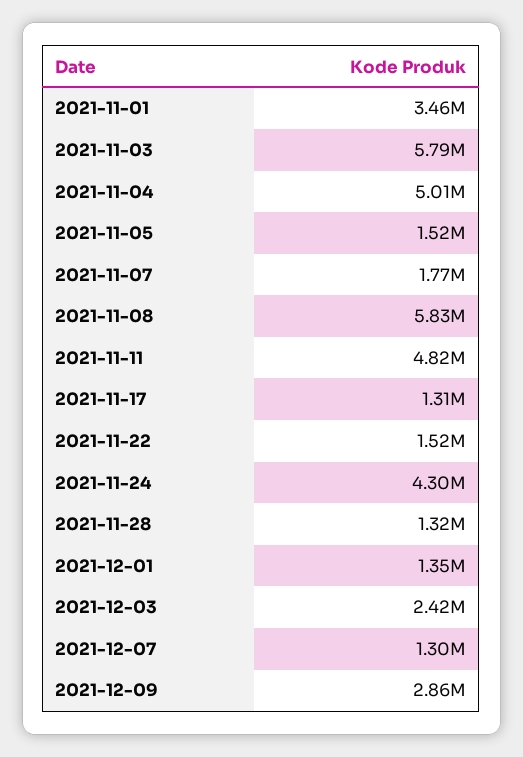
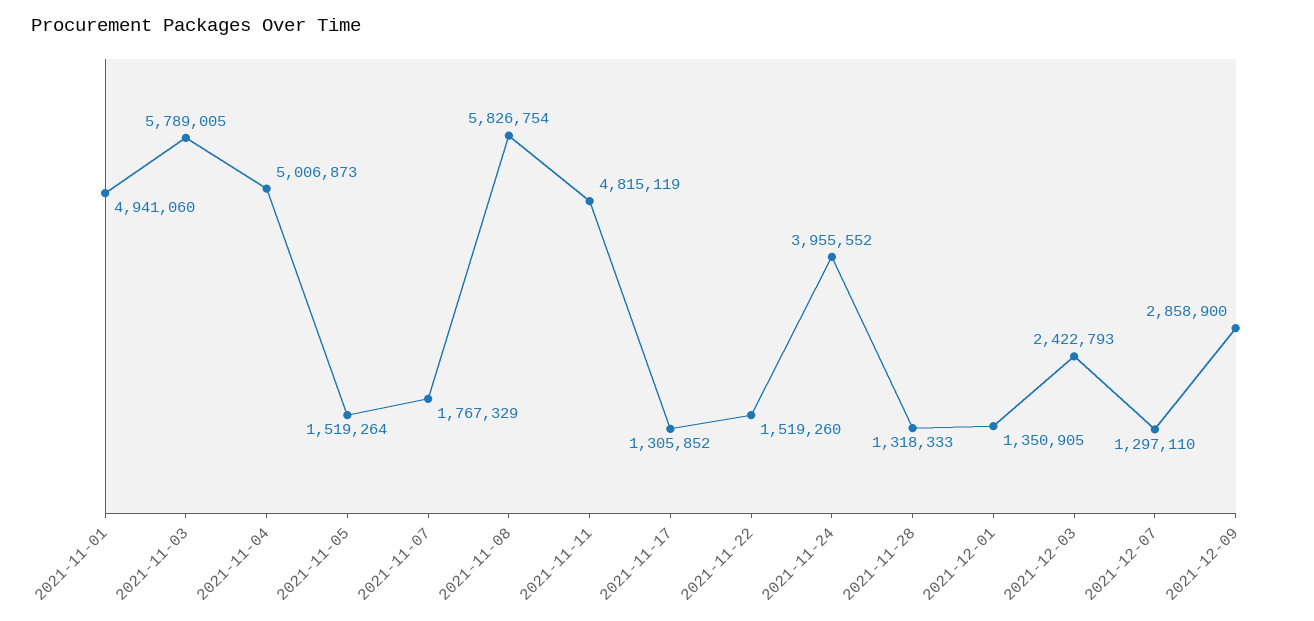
2021-11-01: 3460000 -> 4941060
2021-11-24: 4300000 -> 3955552

